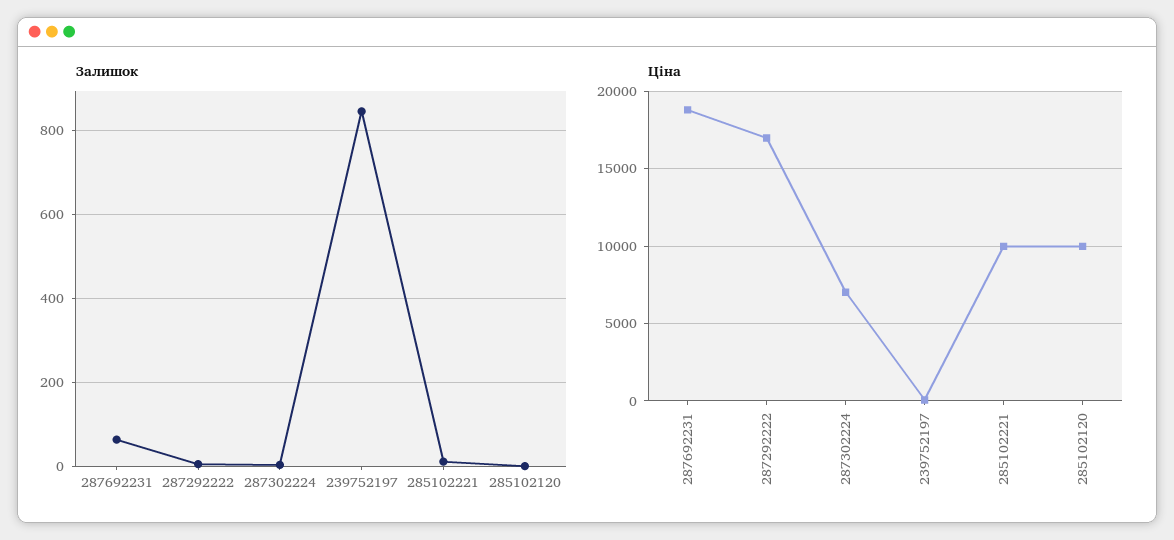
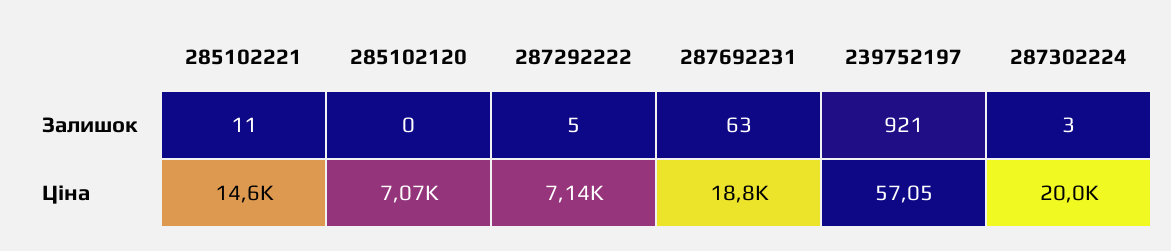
Залишок, 239752197: 840 -> 921
Ціна, 287292222: 17000 -> 7140
Ціна, 287302224: 7000 -> 20000
Ціна, 285102221: 10000 -> 14600
Ціна, 285102120: 10000 -> 7070

